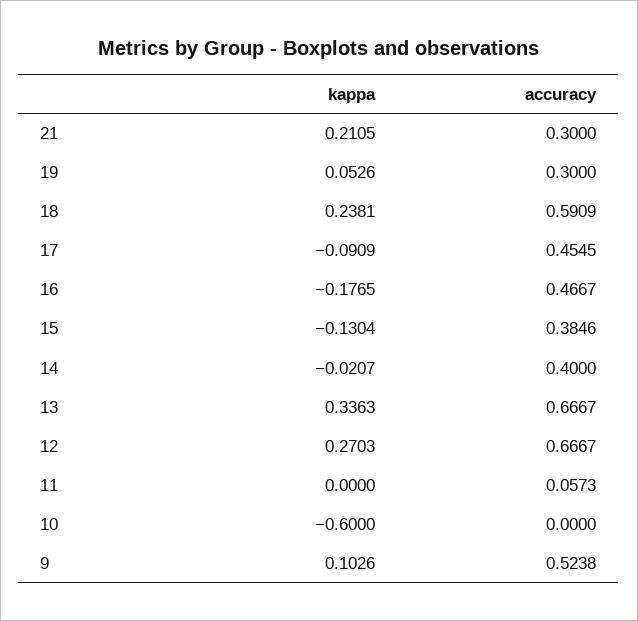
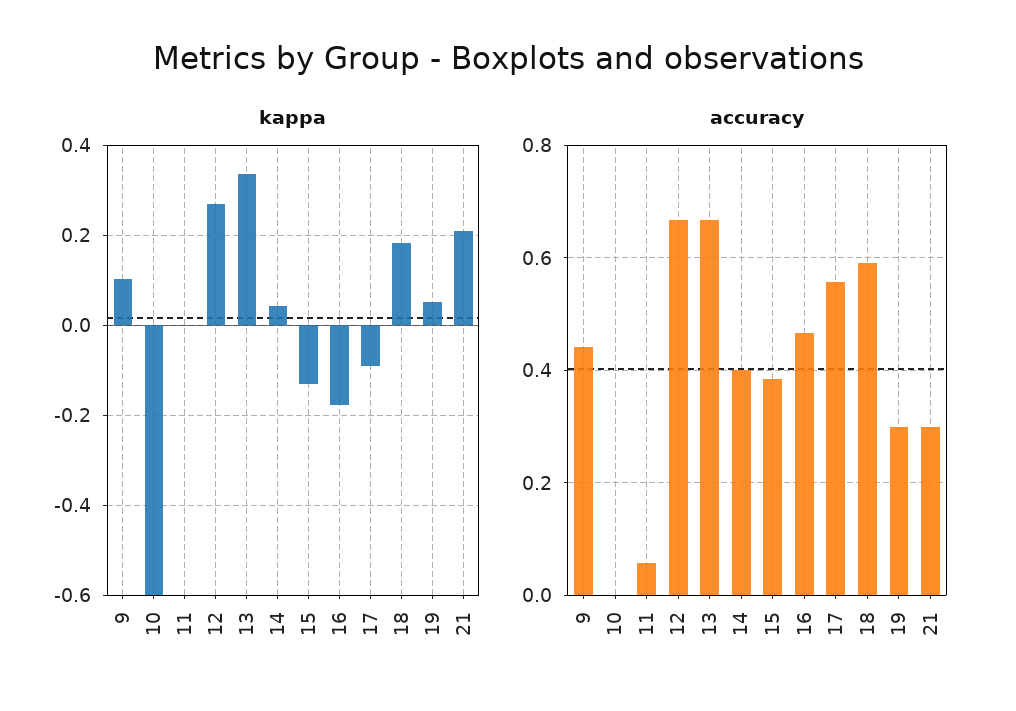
kappa, 18: 0.2381 -> 0.18
accuracy, 17: 0.4545 -> 0.56
kappa, 14: -0.0207 -> 0.04
accuracy, 9: 0.5238 -> 0.44

